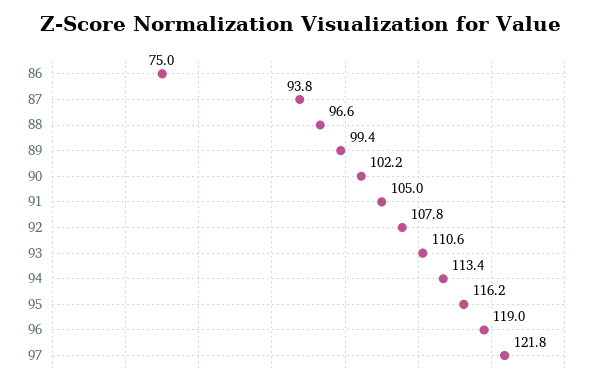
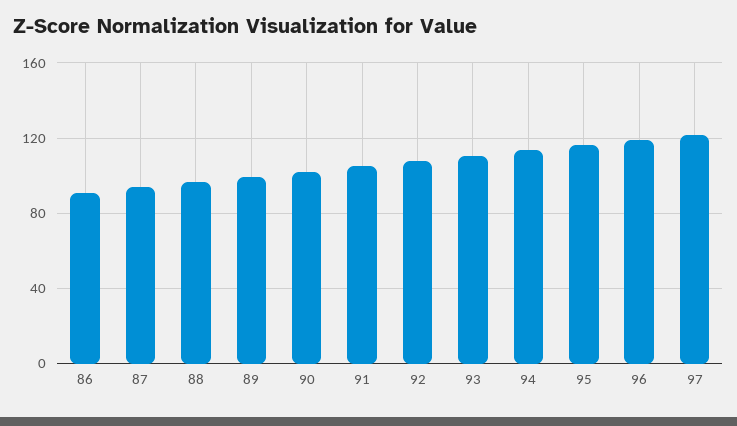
86: 75 -> 90

